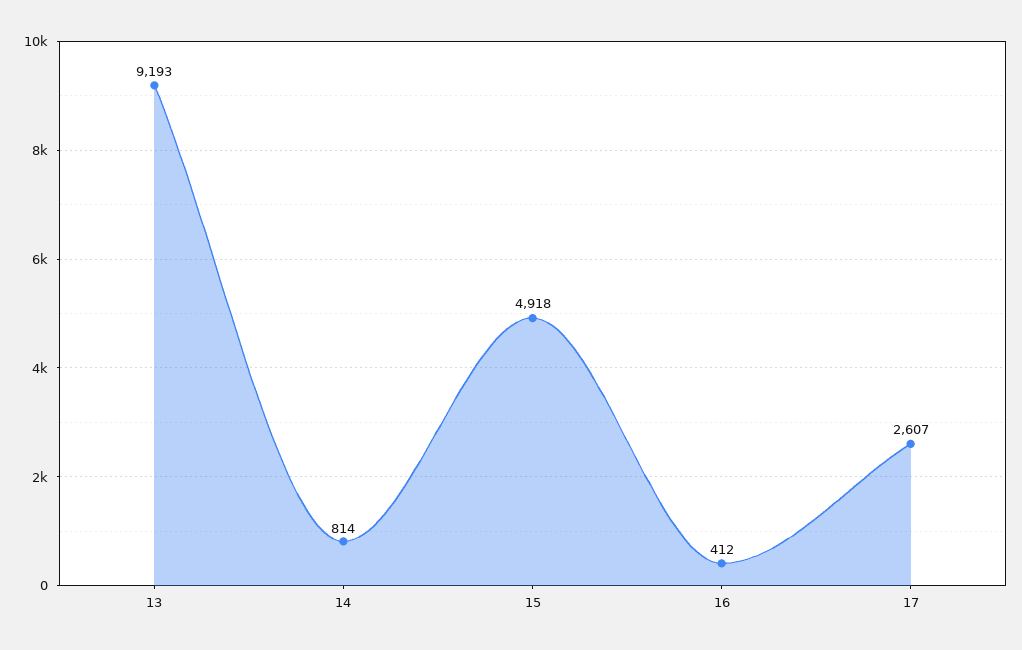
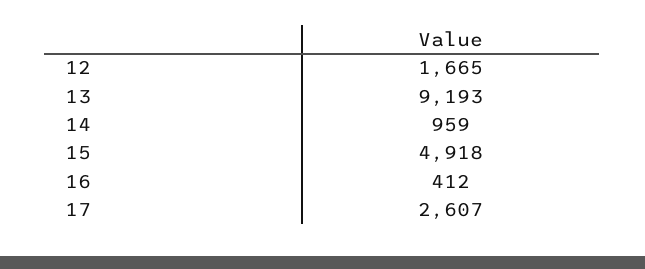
14: 814 -> 959
12: none -> 1665

